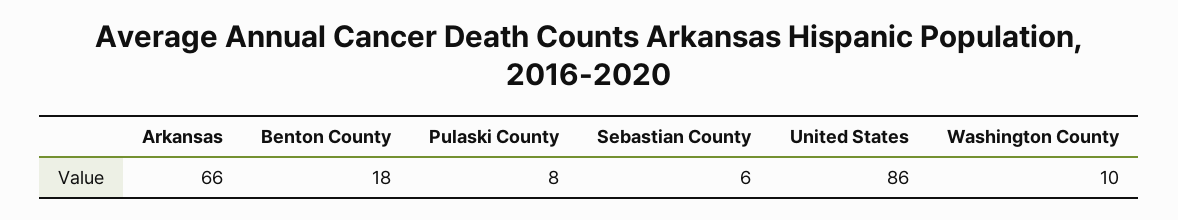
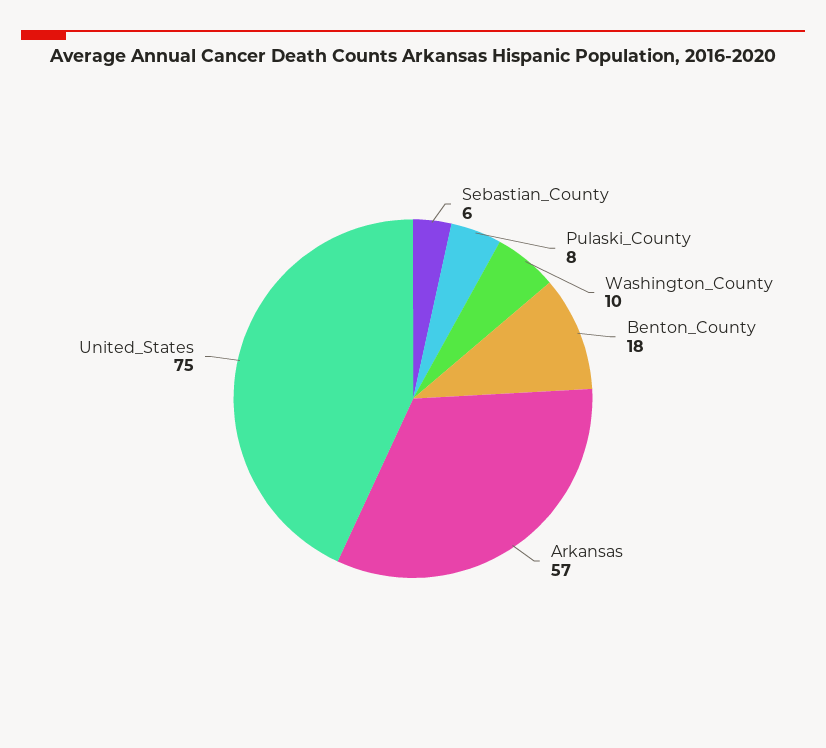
Arkansas: 66 -> 57
United States: 86 -> 75

